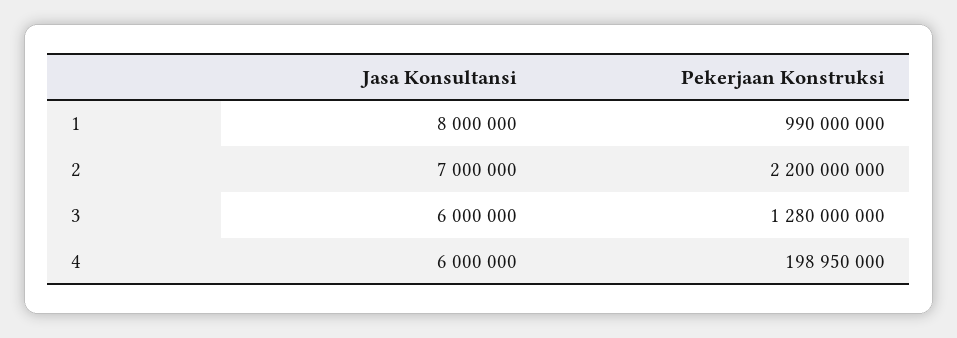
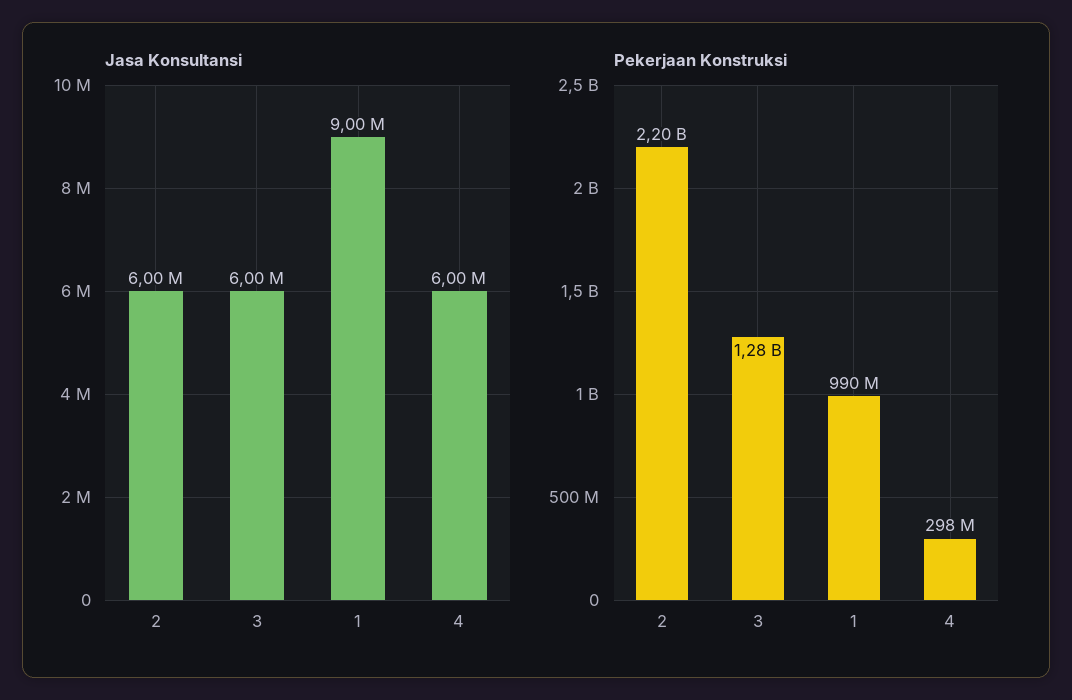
Jasa Konsultansi, 1: 8000000 -> 9000000
Jasa Konsultansi, 2: 7000000 -> 6000000
Pekerjaan Konstruksi, 4: 198950000 -> 298000000

